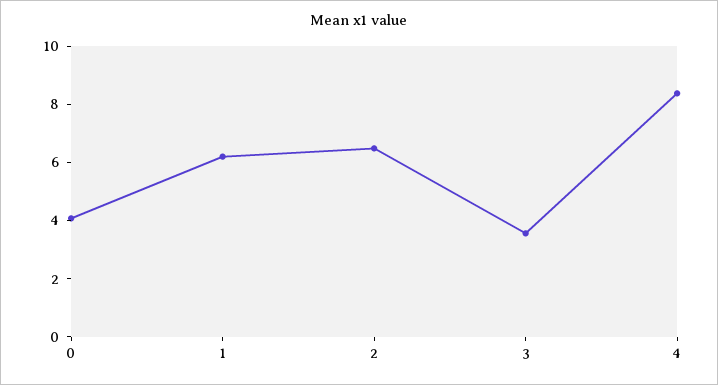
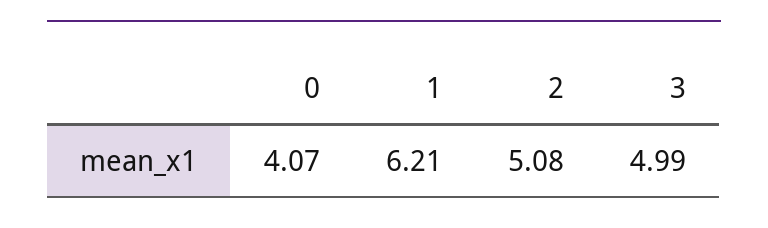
2: 6.5 -> 5.08
3: 3.5 -> 4.99
4: 8.5 -> none

